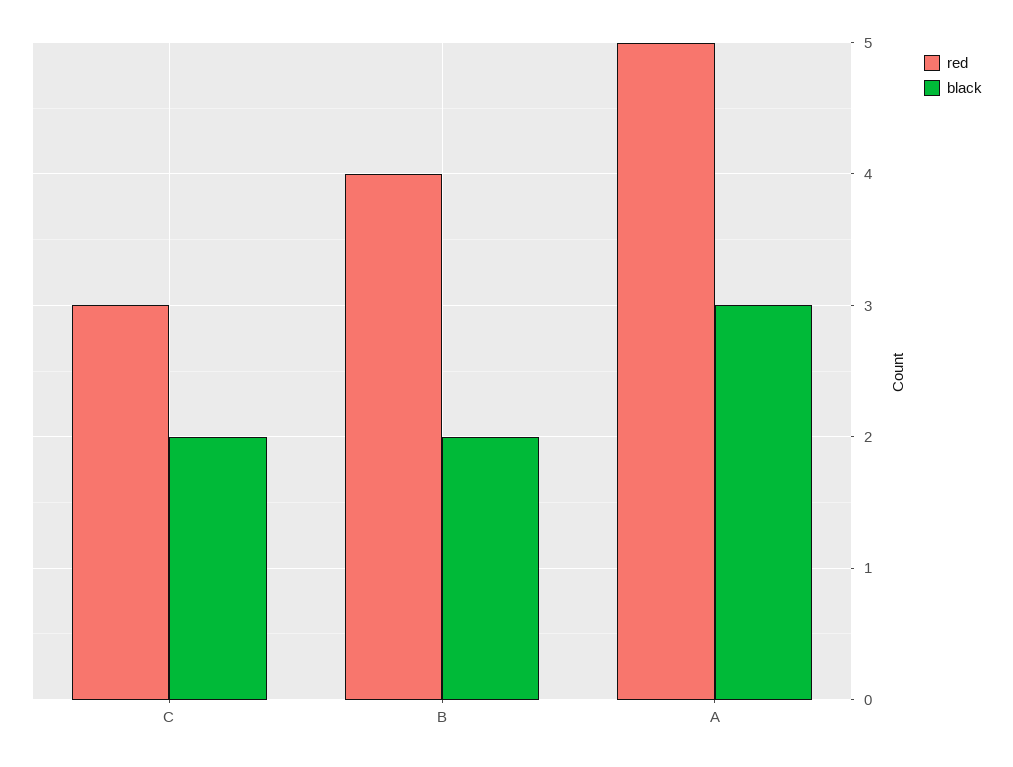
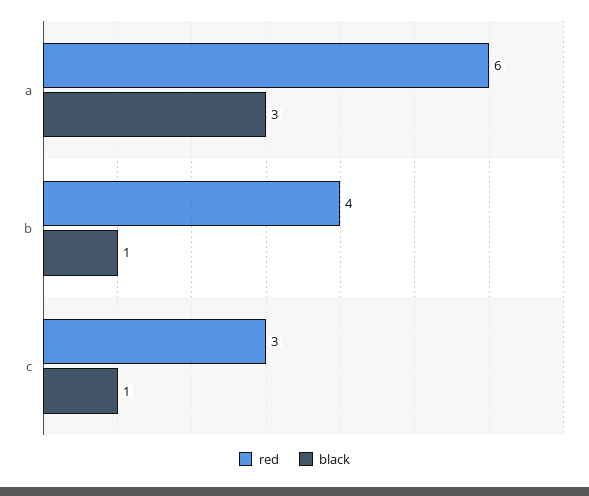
black, C: 2 -> 1
black, B: 2 -> 1
red, A: 5 -> 6

